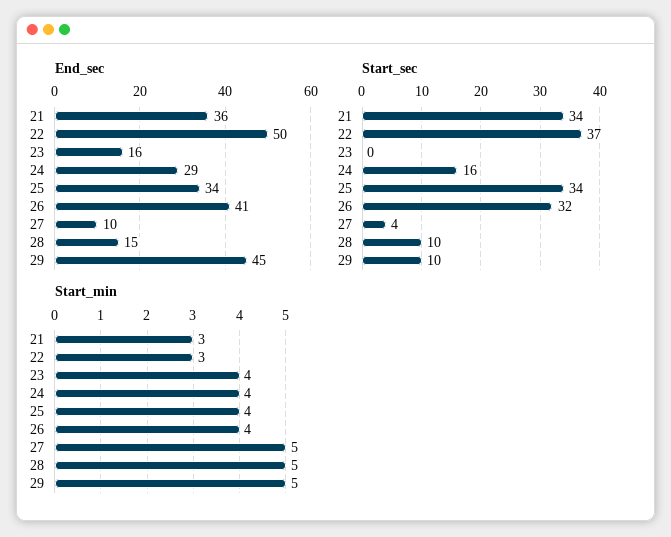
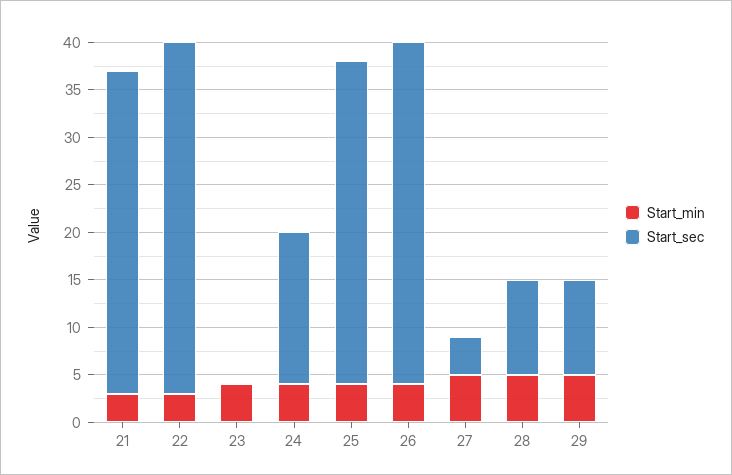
End_sec, 21: 36 -> none
End_sec, 22: 50 -> none
End_sec, 23: 16 -> none
End_sec, 24: 29 -> none
End_sec, 25: 34 -> none
End_sec, 26: 41 -> none
End_sec, 27: 10 -> none
End_sec, 28: 15 -> none
End_sec, 29: 45 -> none
Start_sec, 26: 32 -> 36

